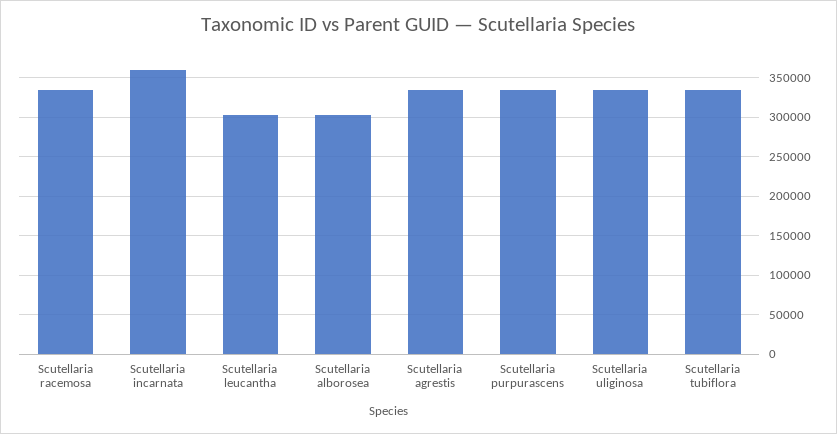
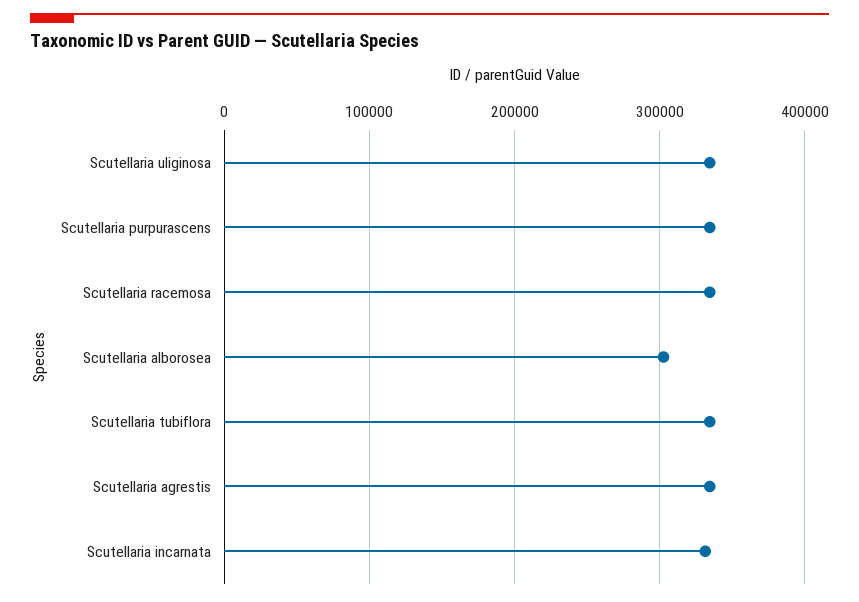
Scutellaria incarnata: 360000 -> 330000
Scutellaria leucantha: 300000 -> none

